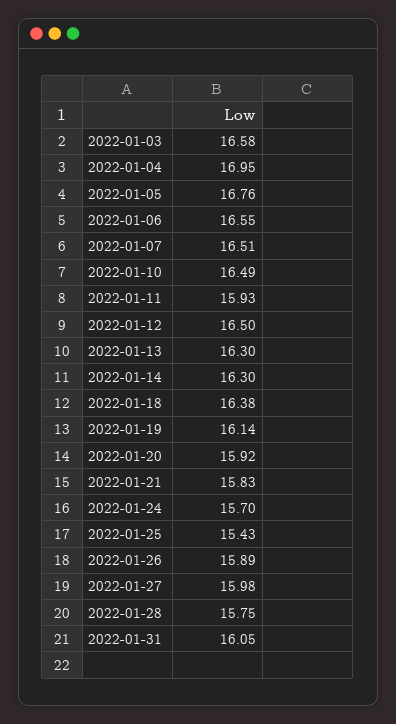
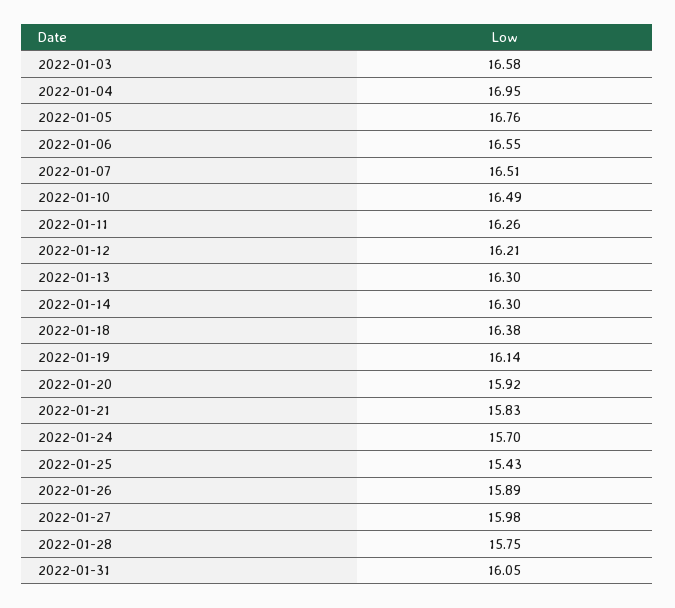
2022-01-11: 15.93 -> 16.26
2022-01-12: 16.5 -> 16.21

